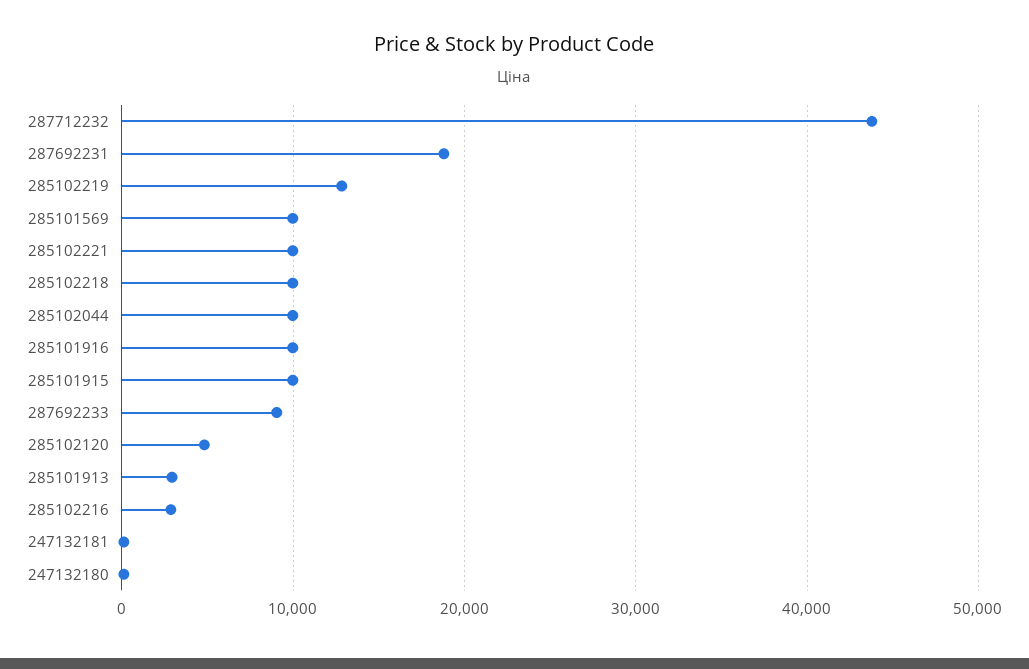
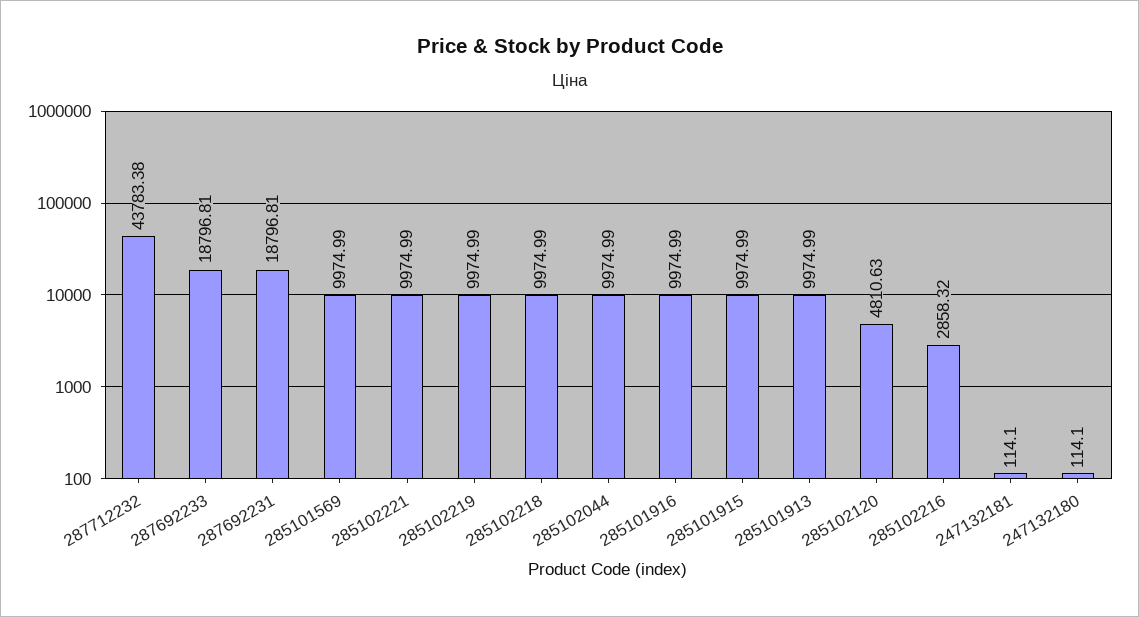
285102219: 13000 -> 9974.99
287692233: 9000 -> 18796.81
285101913: 3000 -> 9974.99

